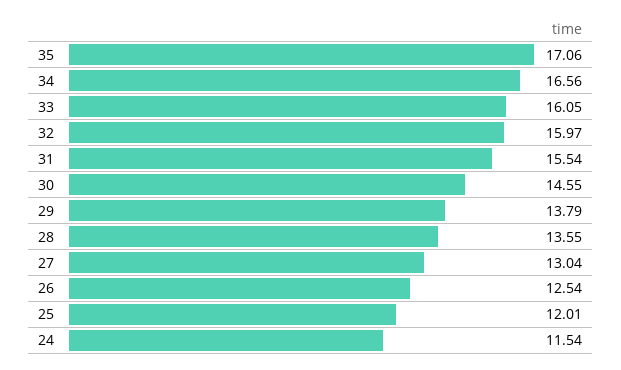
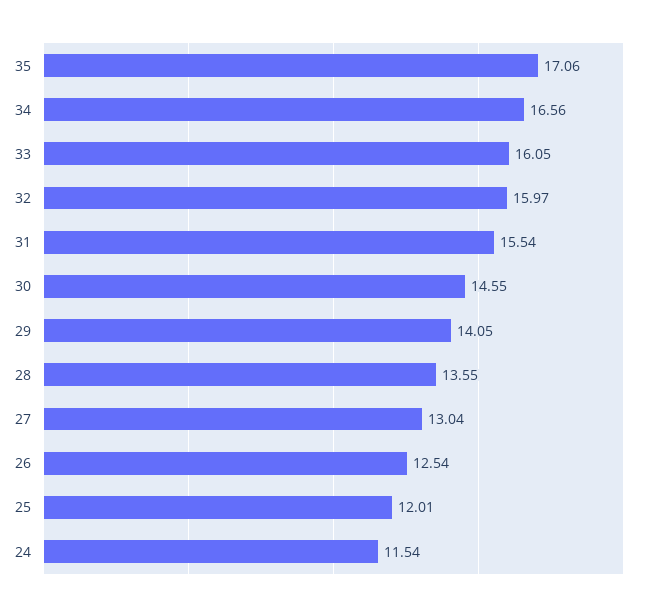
29: 13.79 -> 14.05

